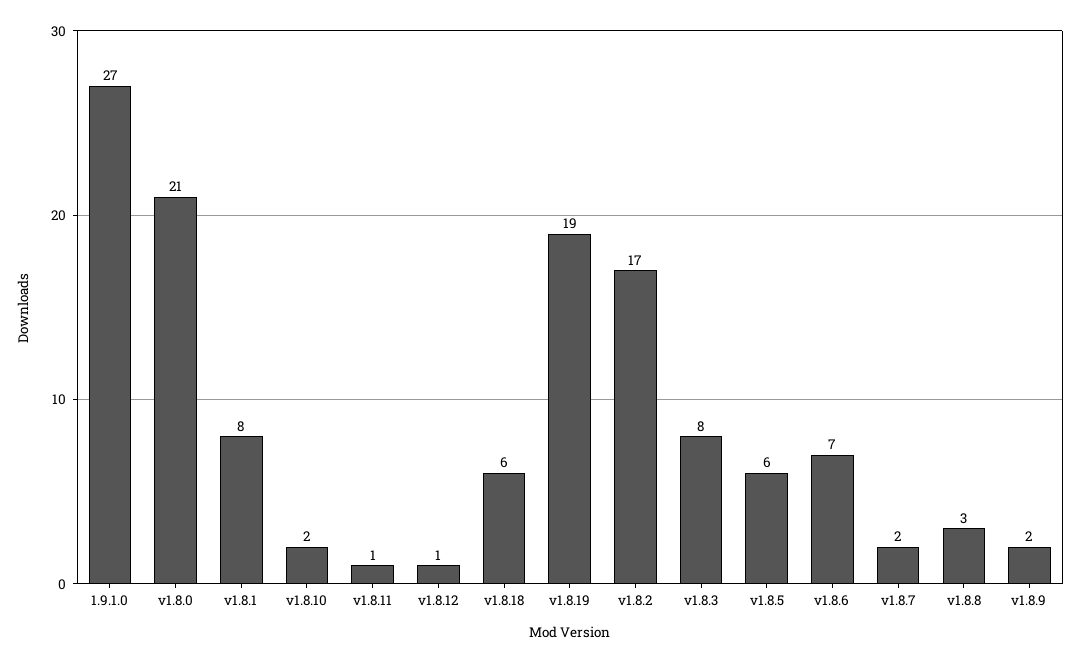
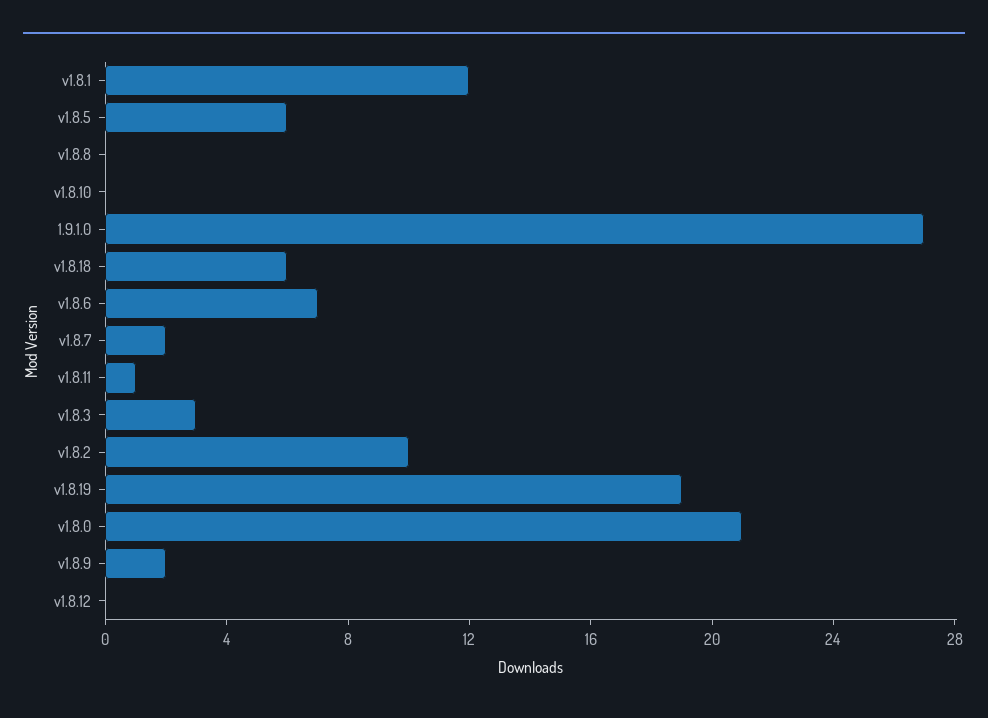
v1.8.1: 8 -> 12
v1.8.10: 2 -> 0
v1.8.12: 1 -> 0
v1.8.2: 17 -> 10
v1.8.3: 8 -> 3
v1.8.8: 3 -> 0

